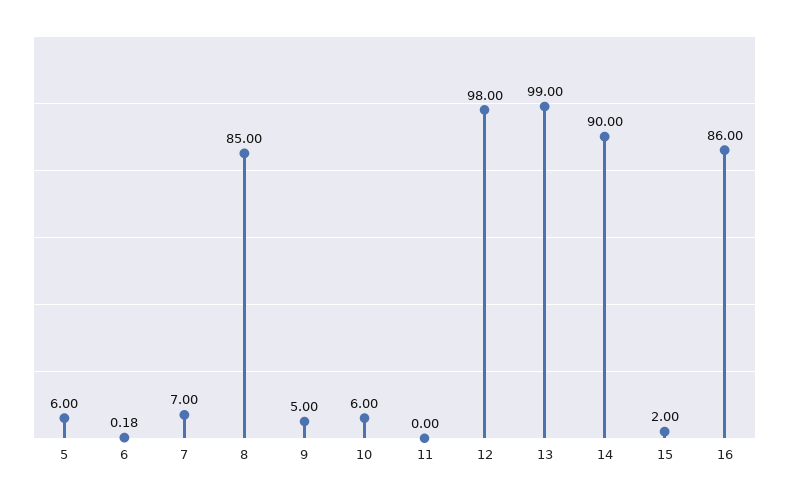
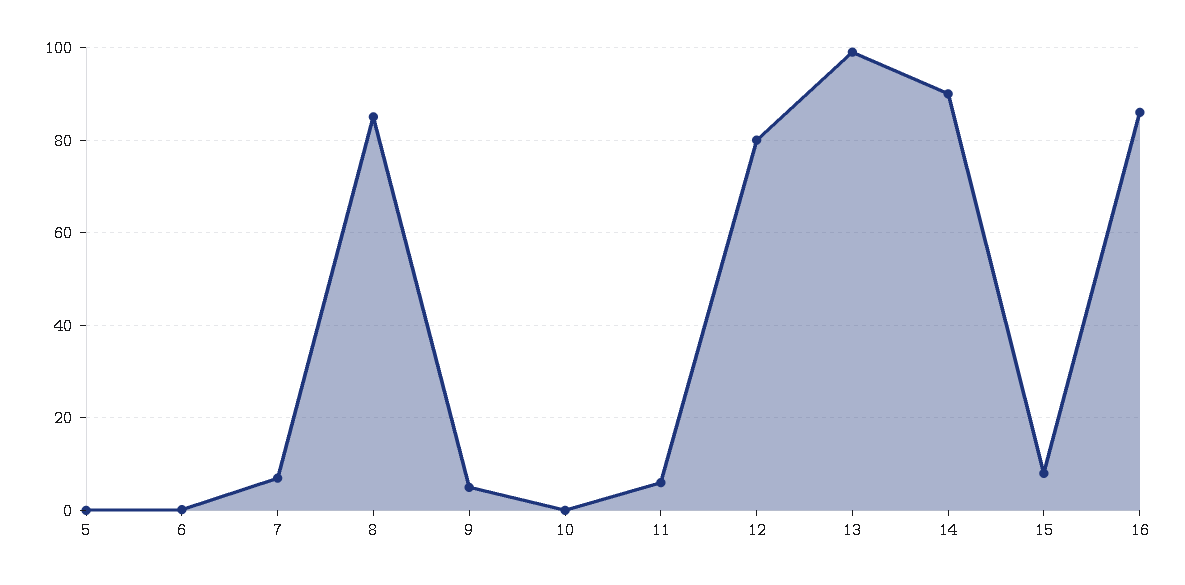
5: 6 -> 0
10: 6 -> 0
11: 0 -> 6
12: 98 -> 80
15: 2 -> 8

